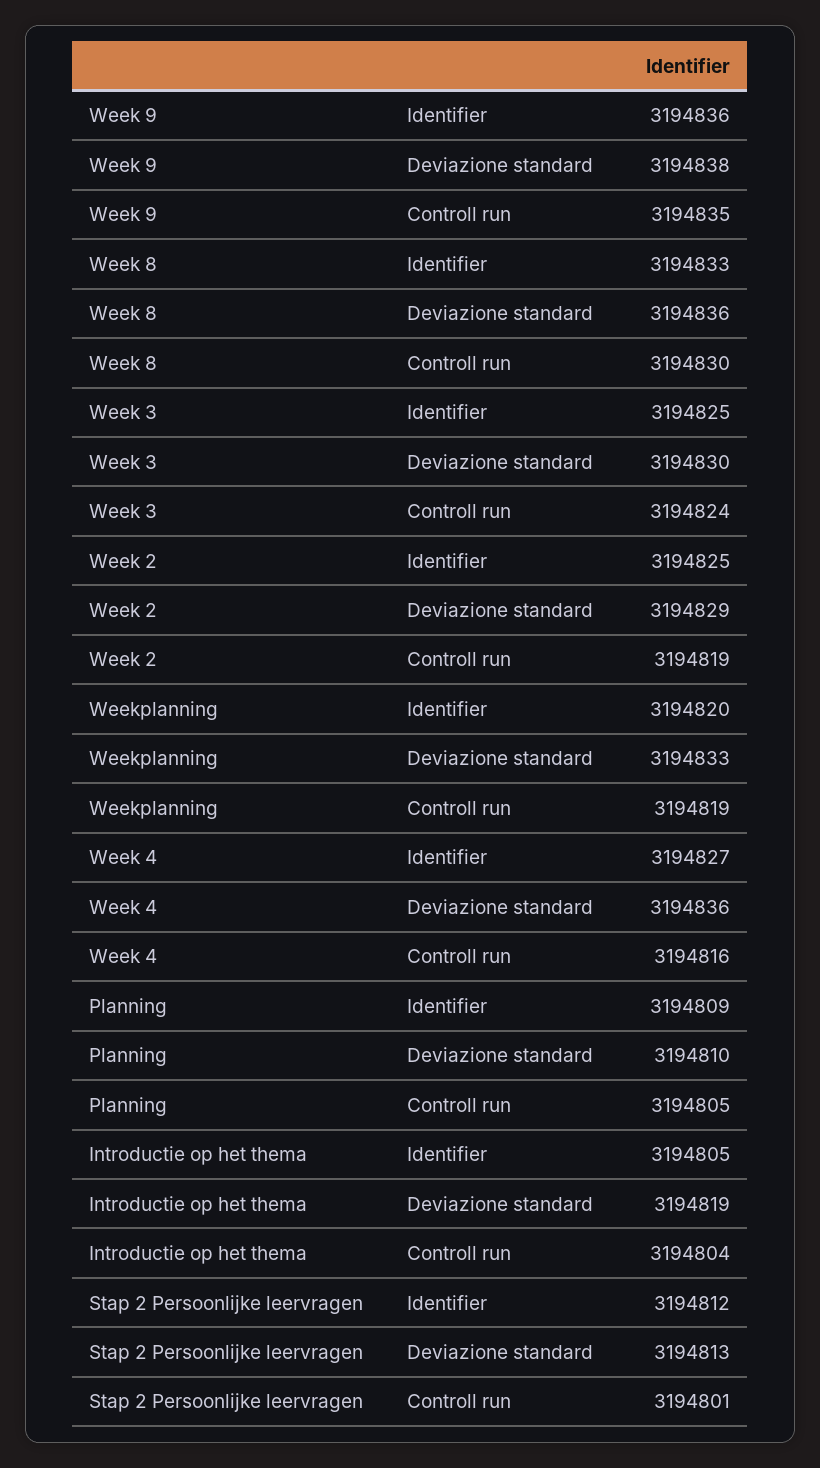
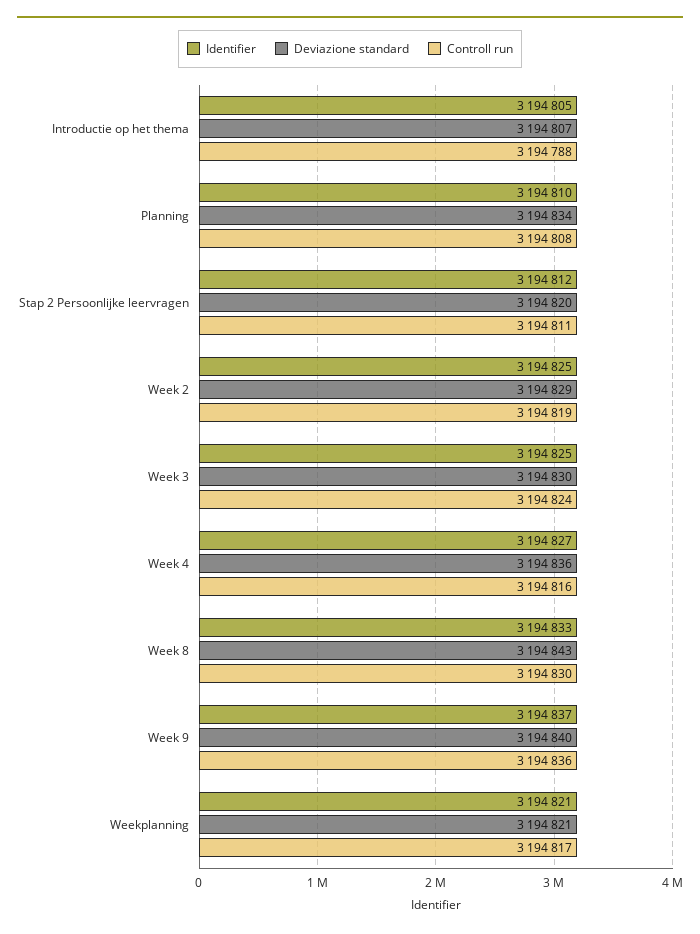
Identifier, Week 9: 3194836 -> 3194837
Deviazione standard, Week 9: 3194838 -> 3194840
Controll run, Week 9: 3194835 -> 3194836
Deviazione standard, Week 8: 3194836 -> 3194843
Identifier, Weekplanning: 3194820 -> 3194821
Deviazione standard, Weekplanning: 3194833 -> 3194821
Controll run, Weekplanning: 3194819 -> 3194817
Identifier, Planning: 3194809 -> 3194810
Deviazione standard, Planning: 3194810 -> 3194834
Controll run, Planning: 3194805 -> 3194808
Deviazione standard, Introductie op het thema: 3194819 -> 3194807
Controll run, Introductie op het thema: 3194804 -> 3194788
Deviazione standard, Stap 2 Persoonlijke leervragen: 3194813 -> 3194820
Controll run, Stap 2 Persoonlijke leervragen: 3194801 -> 3194811

